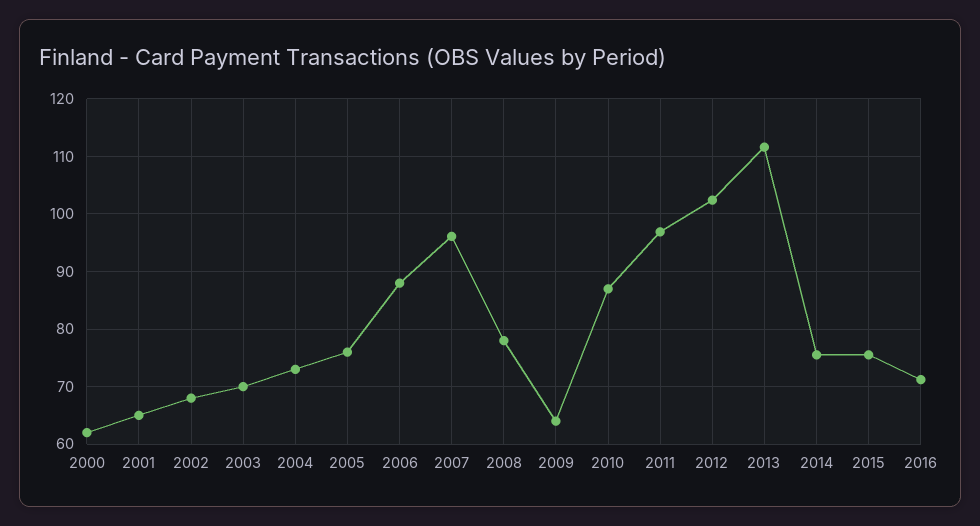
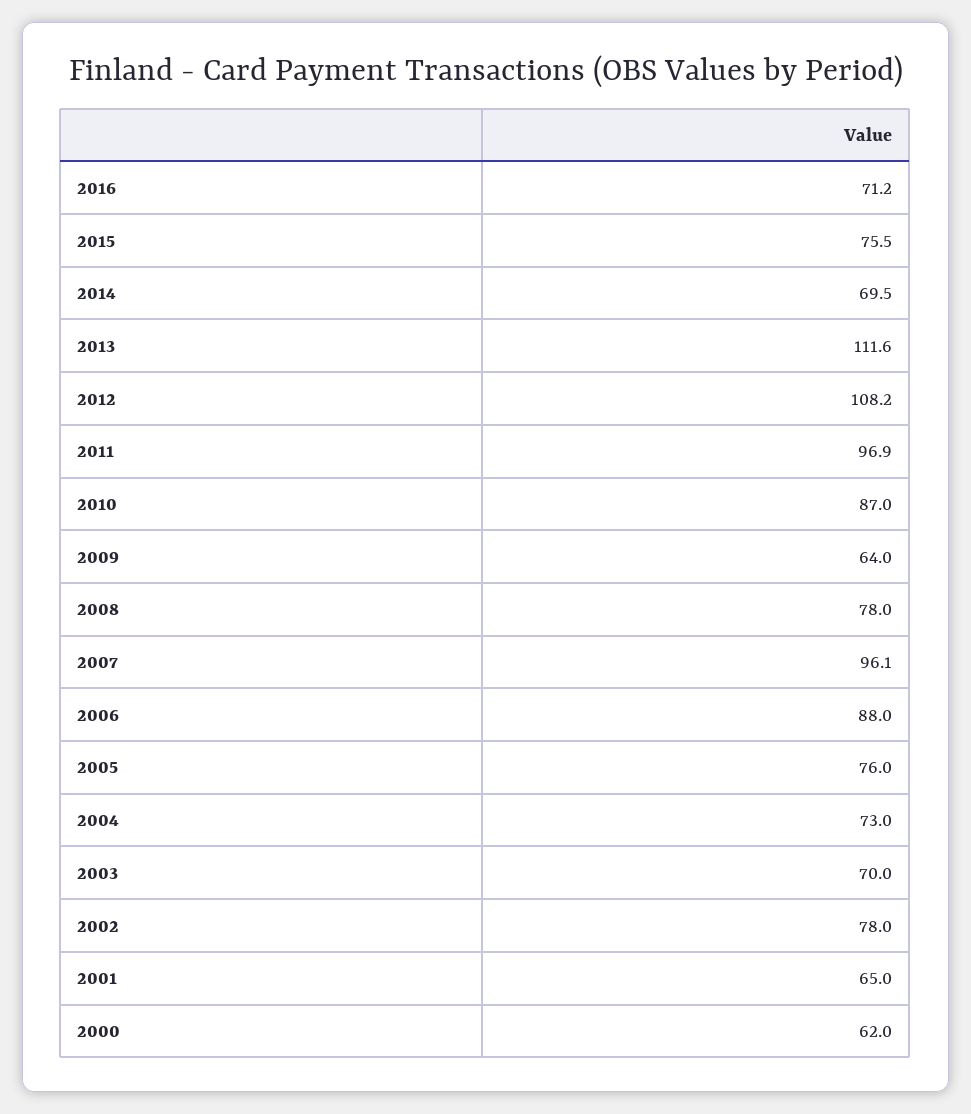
2002: 68 -> 78
2012: 102 -> 108.2
2014: 76 -> 69.5

